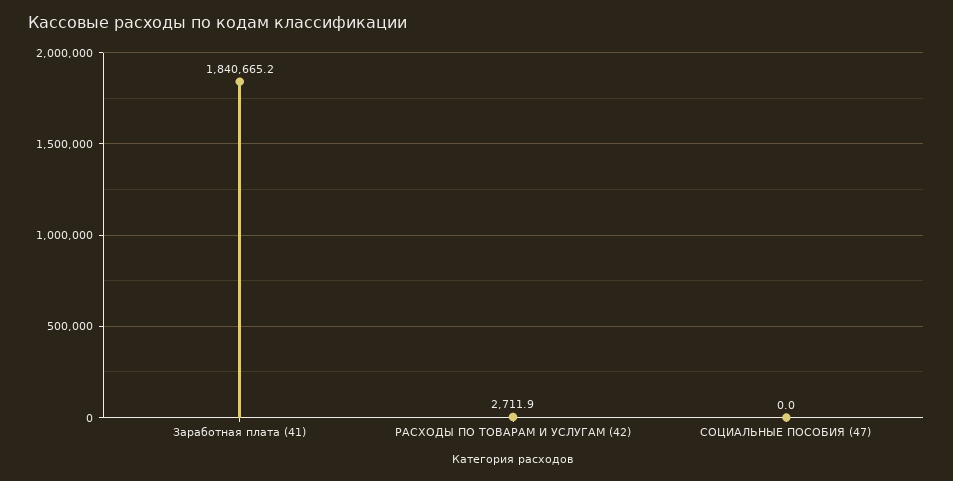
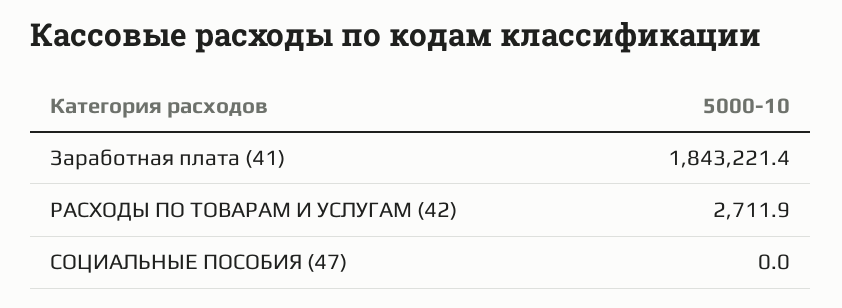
Заработная плата (41): 1840665.2 -> 1843221.4

